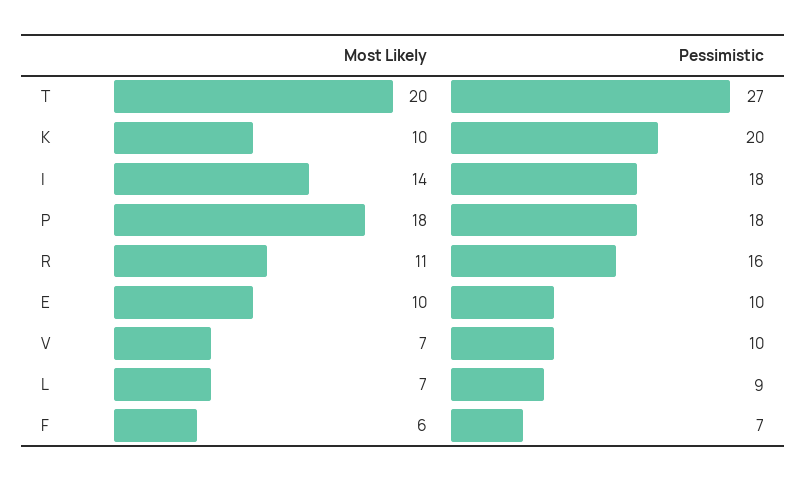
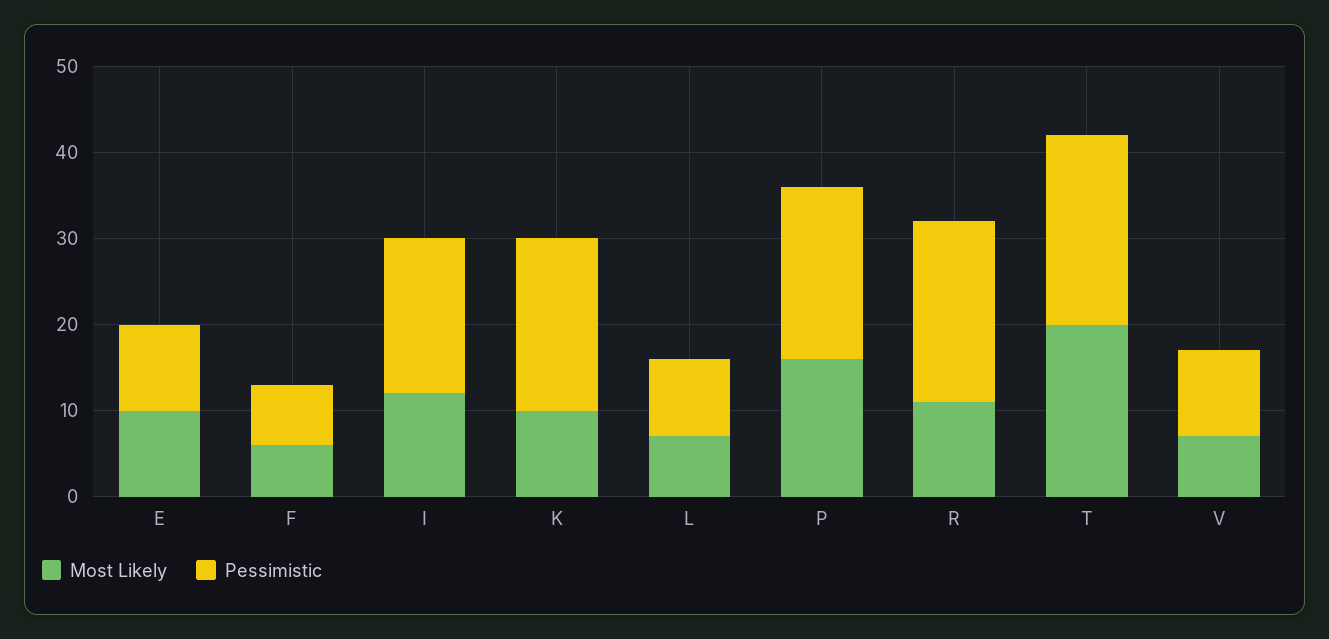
Pessimistic, T: 27 -> 22
Most Likely, I: 14 -> 12
Most Likely, P: 18 -> 16
Pessimistic, P: 18 -> 20
Pessimistic, R: 16 -> 21

